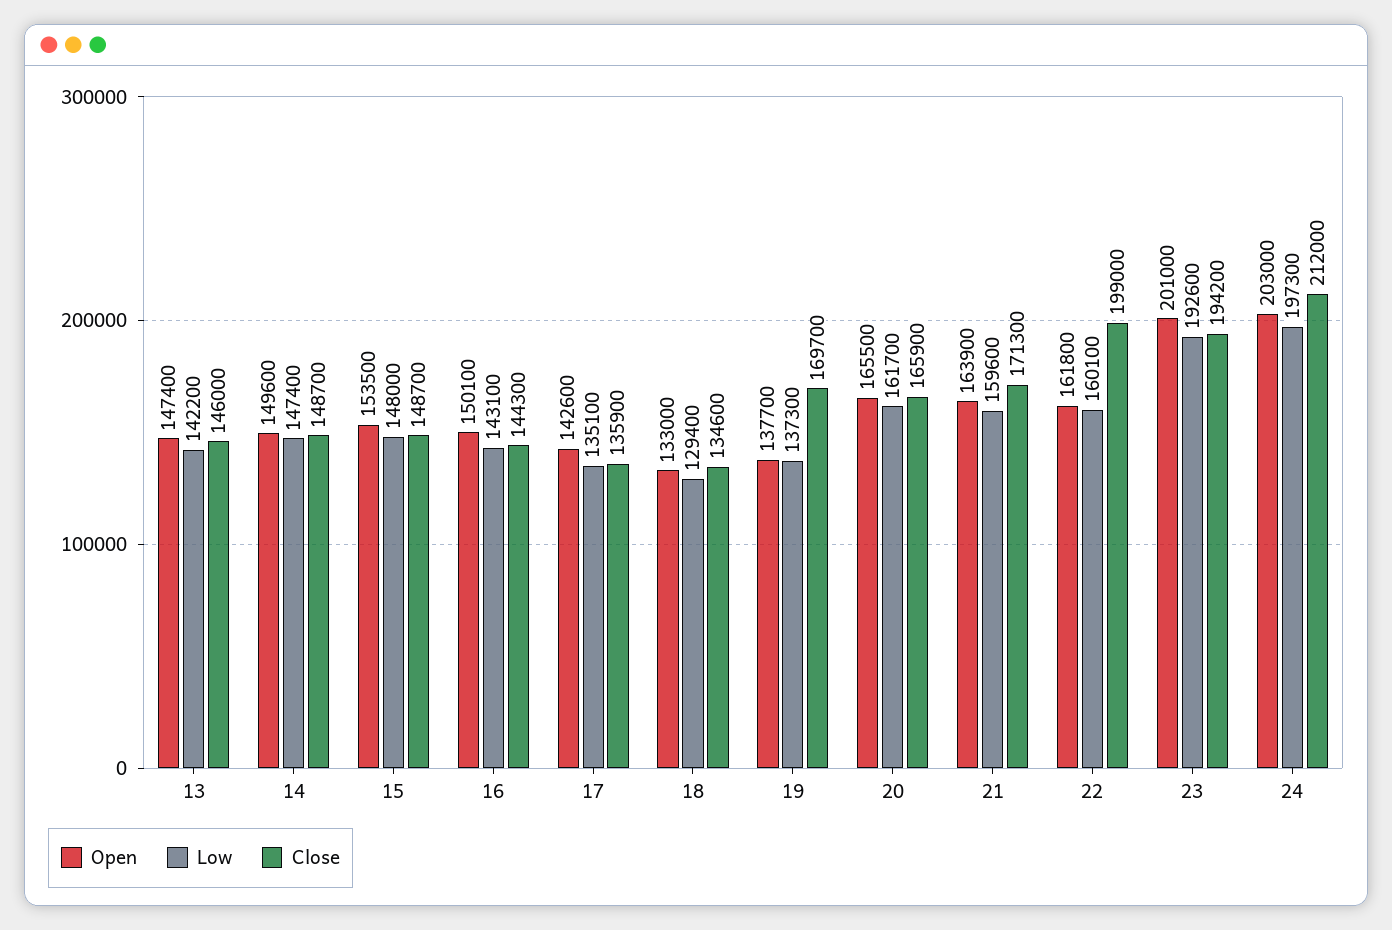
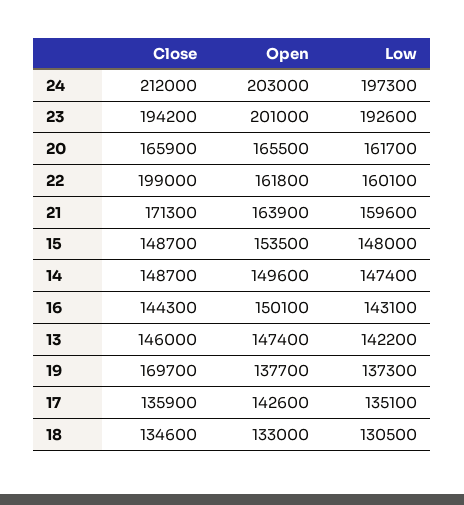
Low, 18: 129400 -> 130500

